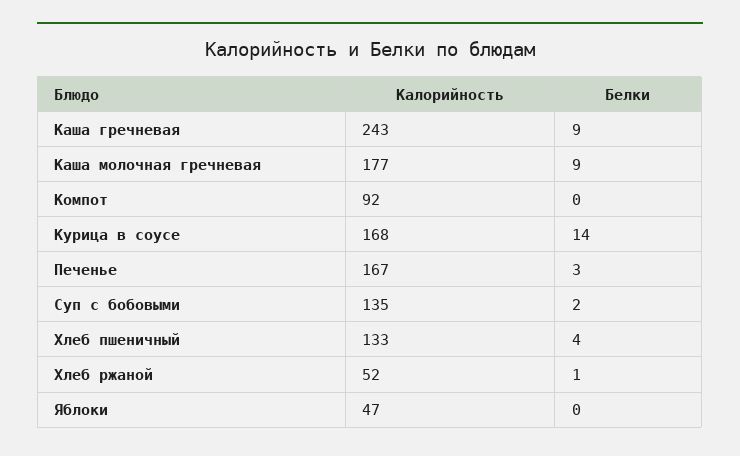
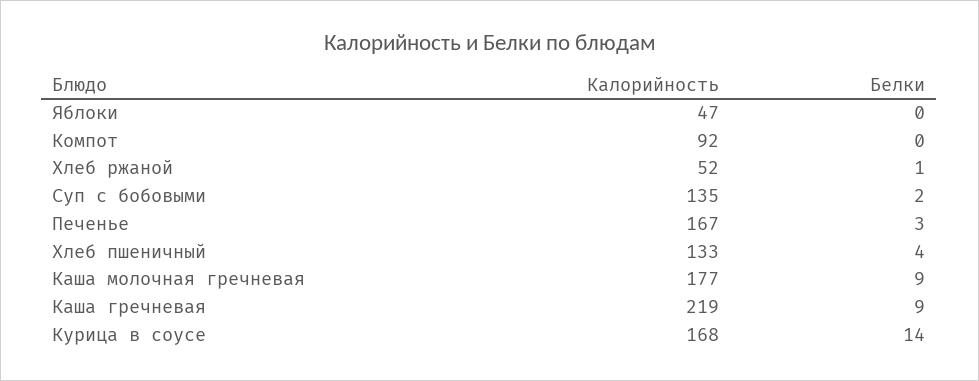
Калорийность, Каша гречневая: 243 -> 219

